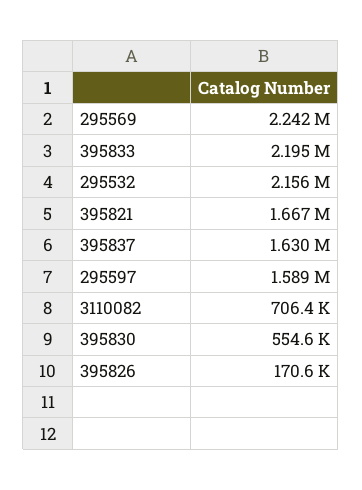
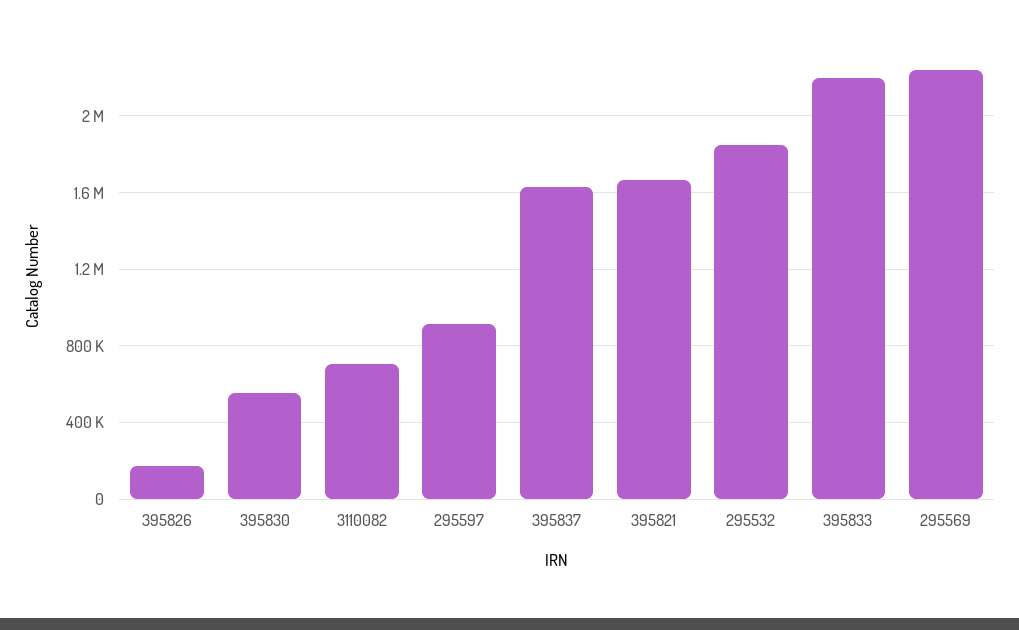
295532: 2156000 -> 1850000
295597: 1589000 -> 900000

